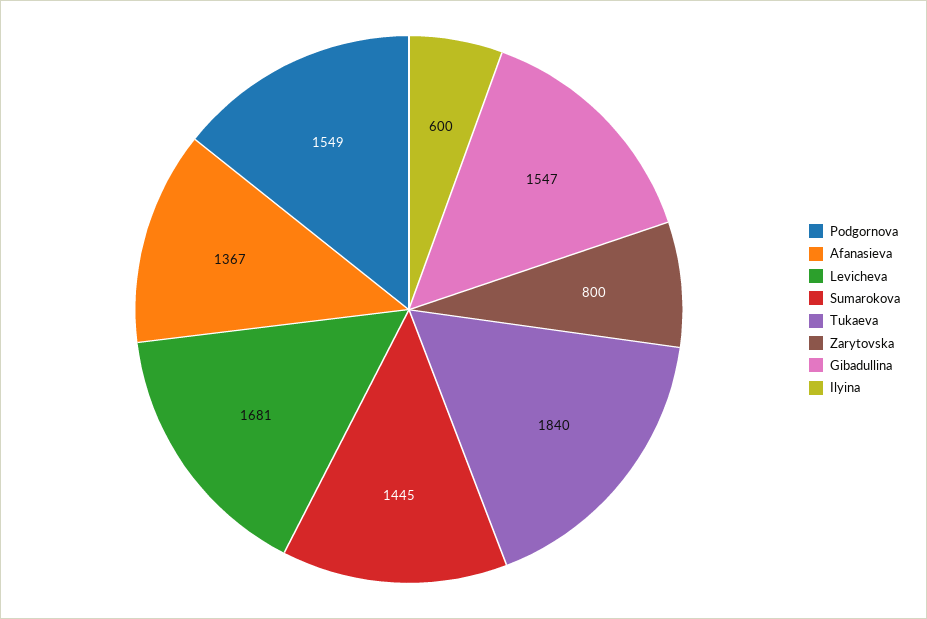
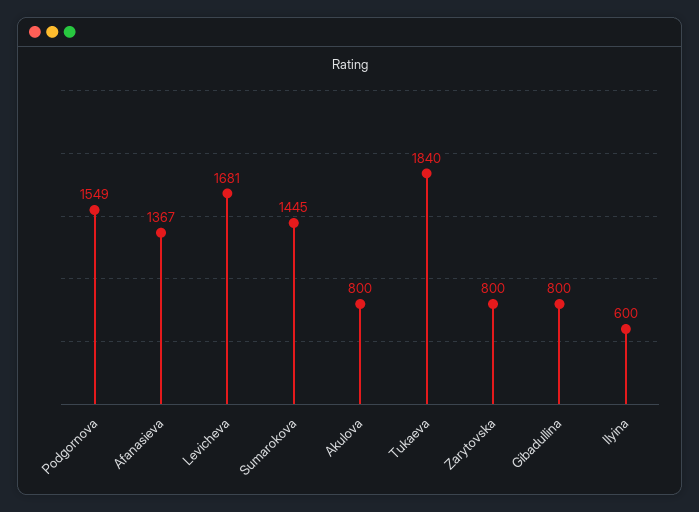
Gibadullina: 1547 -> 800
Akulova: none -> 800

